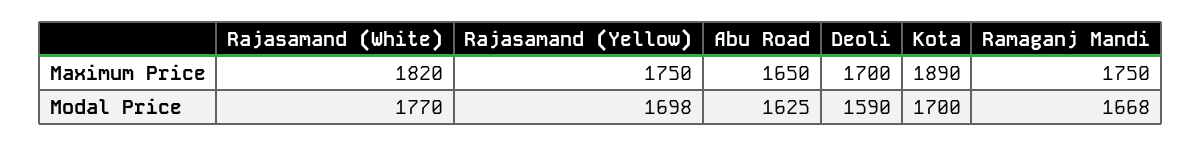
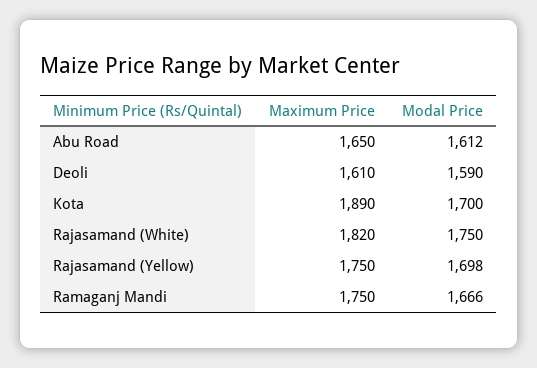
Deoli, Maximum Price: 1700 -> 1610
Rajasamand (White), Modal Price: 1770 -> 1750
Abu Road, Modal Price: 1625 -> 1612
Ramaganj Mandi, Modal Price: 1668 -> 1666

